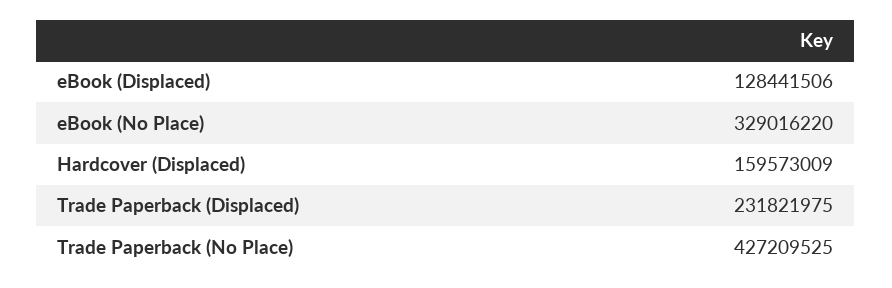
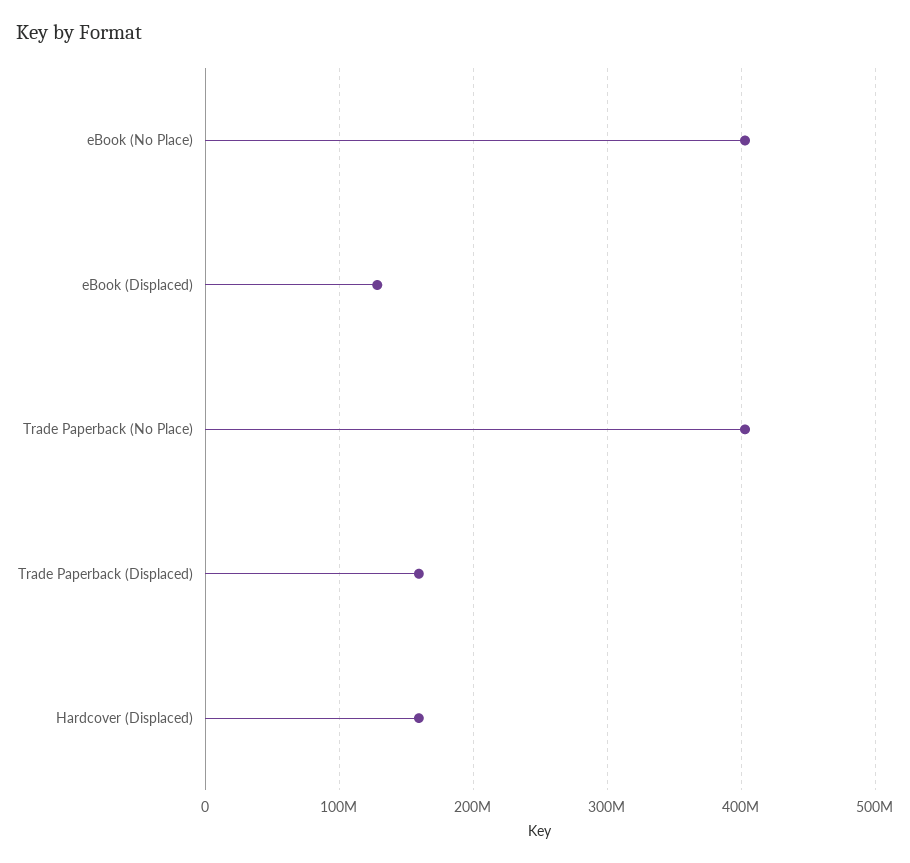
eBook (No Place): 329016220 -> 400000000
Trade Paperback (Displaced): 231821975 -> 160000000
Trade Paperback (No Place): 427209525 -> 400000000

